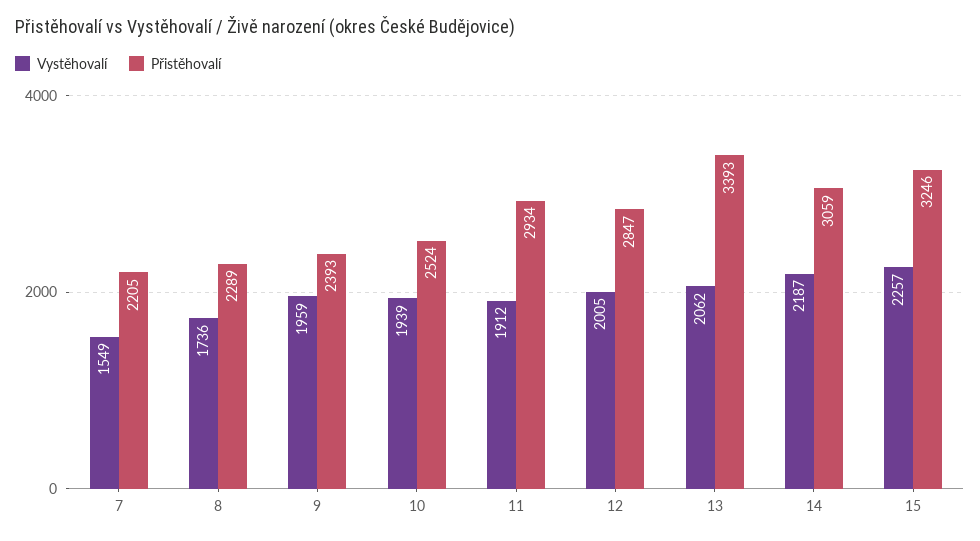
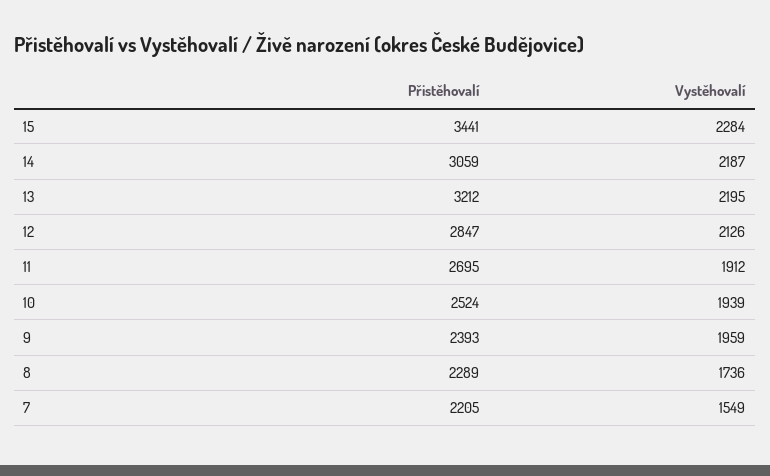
Přistěhovalí, 11: 2934 -> 2695
Vystěhovalí, 12: 2005 -> 2126
Vystěhovalí, 13: 2062 -> 2195
Přistěhovalí, 13: 3393 -> 3212
Vystěhovalí, 15: 2257 -> 2284
Přistěhovalí, 15: 3246 -> 3441

